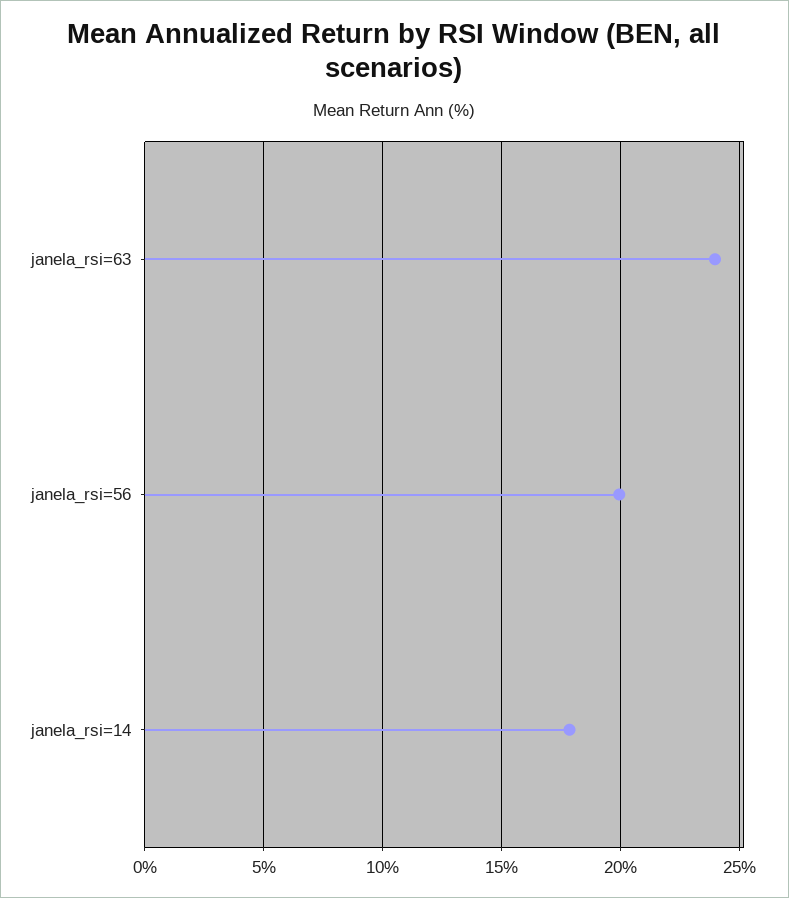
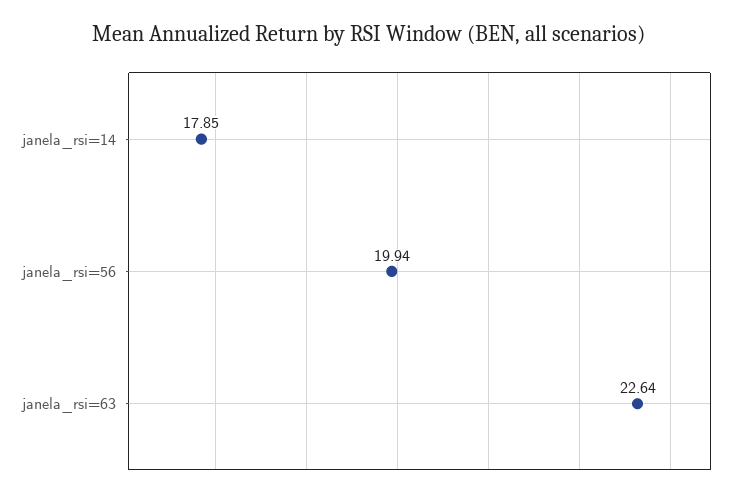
janela_rsi=63: 24 -> 22.64

